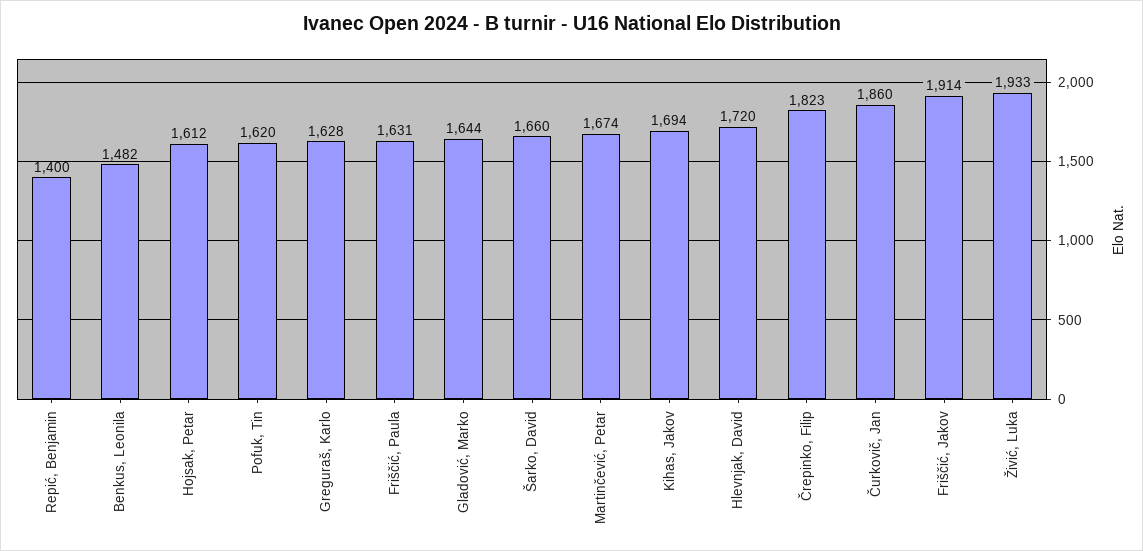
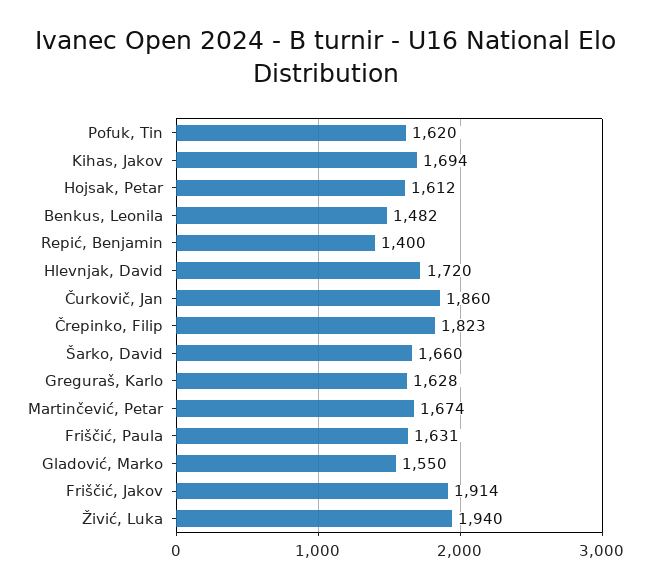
Gladović, Marko: 1644 -> 1550
Živić, Luka: 1933 -> 1940

